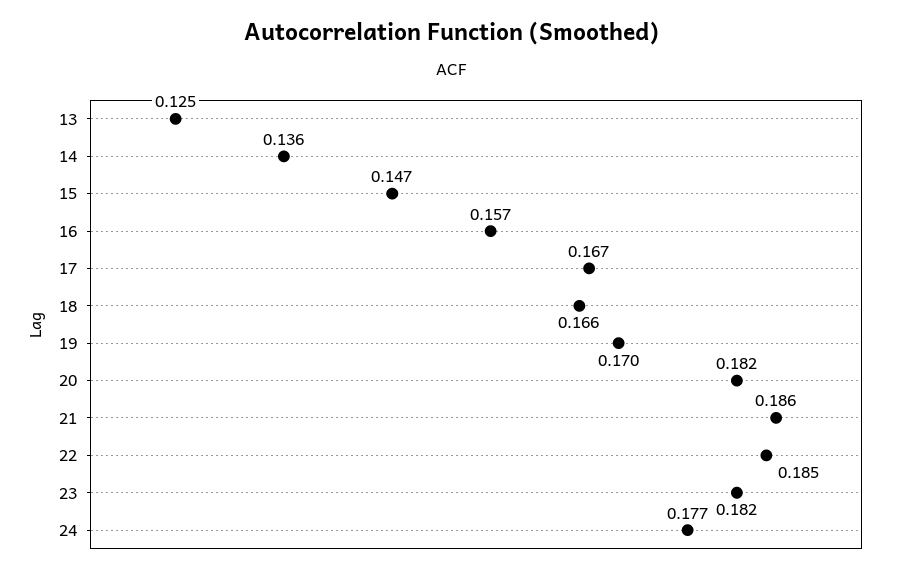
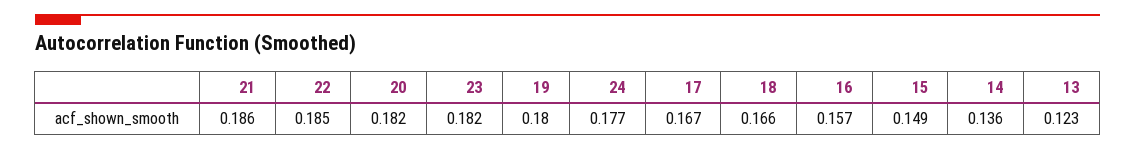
13: 0.125 -> 0.123
15: 0.147 -> 0.149
19: 0.17 -> 0.18

